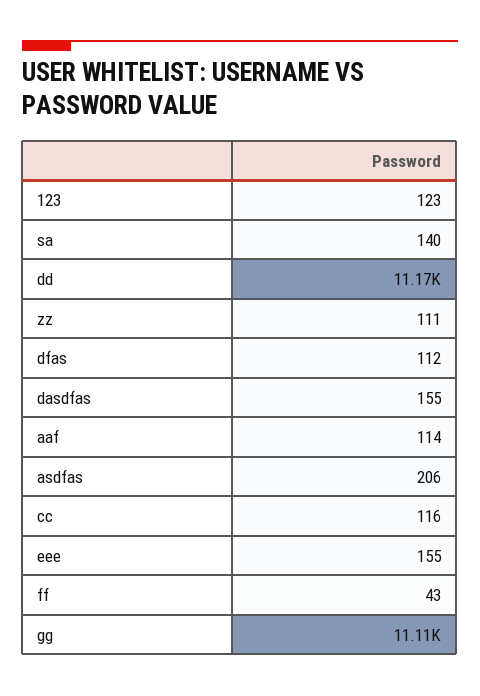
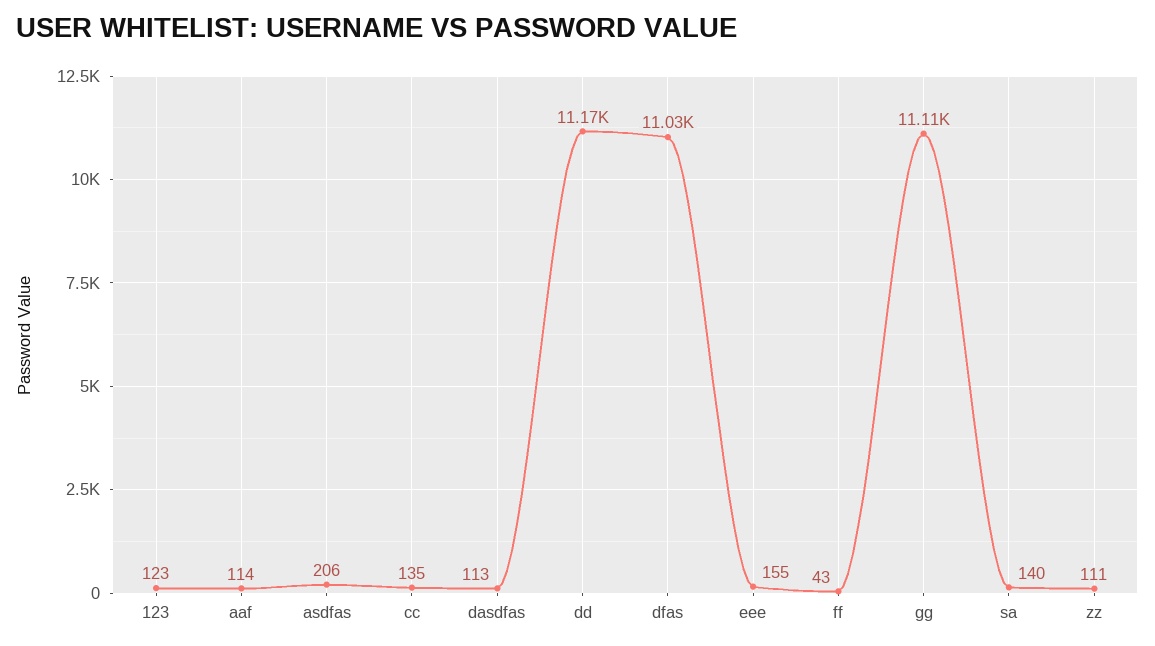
dfas: 112 -> 11030
dasdfas: 155 -> 113
cc: 116 -> 135

